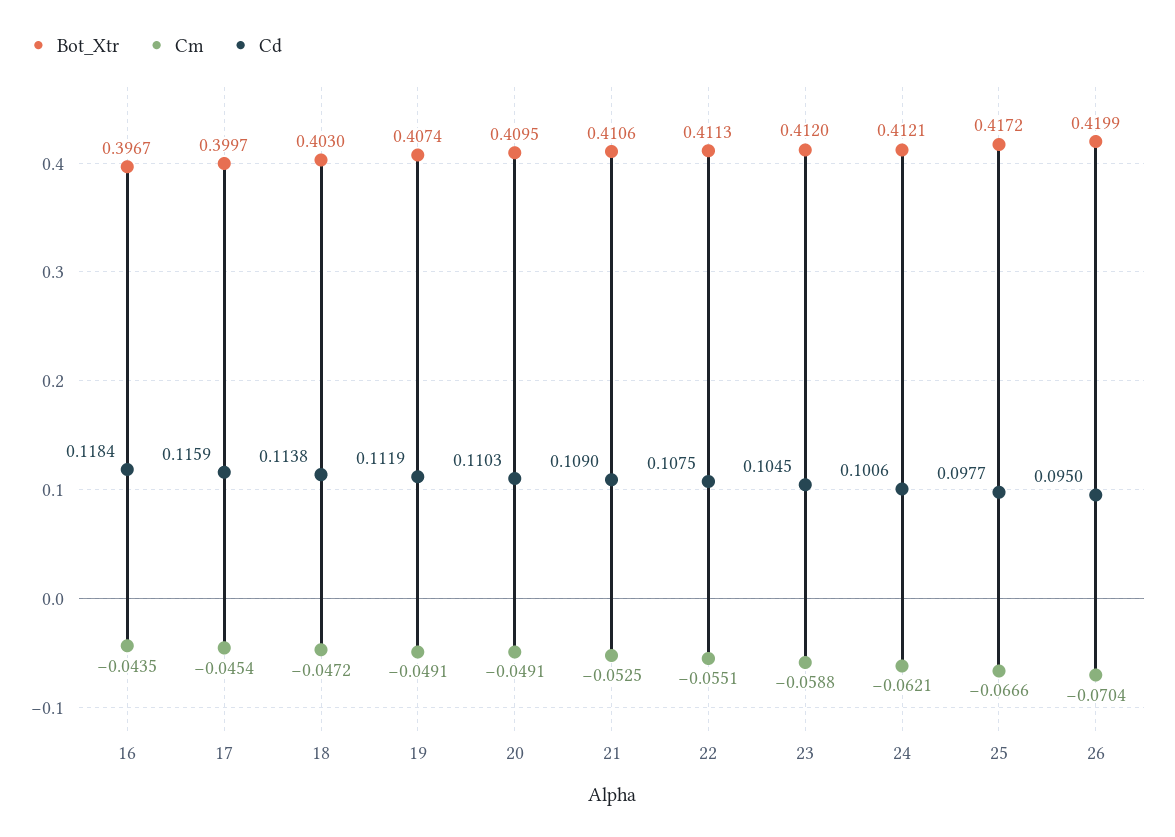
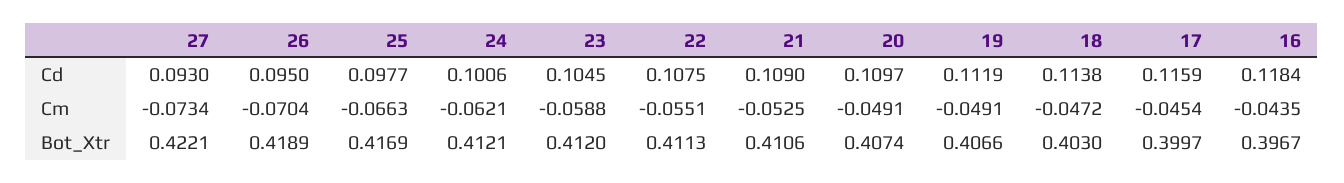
Bot_Xtr, 19: 0.4074 -> 0.4066
Bot_Xtr, 20: 0.4095 -> 0.4074
Cd, 20: 0.1103 -> 0.1097
Bot_Xtr, 25: 0.4172 -> 0.4169
Cm, 25: -0.0666 -> -0.0663
Bot_Xtr, 26: 0.4199 -> 0.4189
Cd, 27: none -> 0.093
Cm, 27: none -> -0.0734
Bot_Xtr, 27: none -> 0.4221

